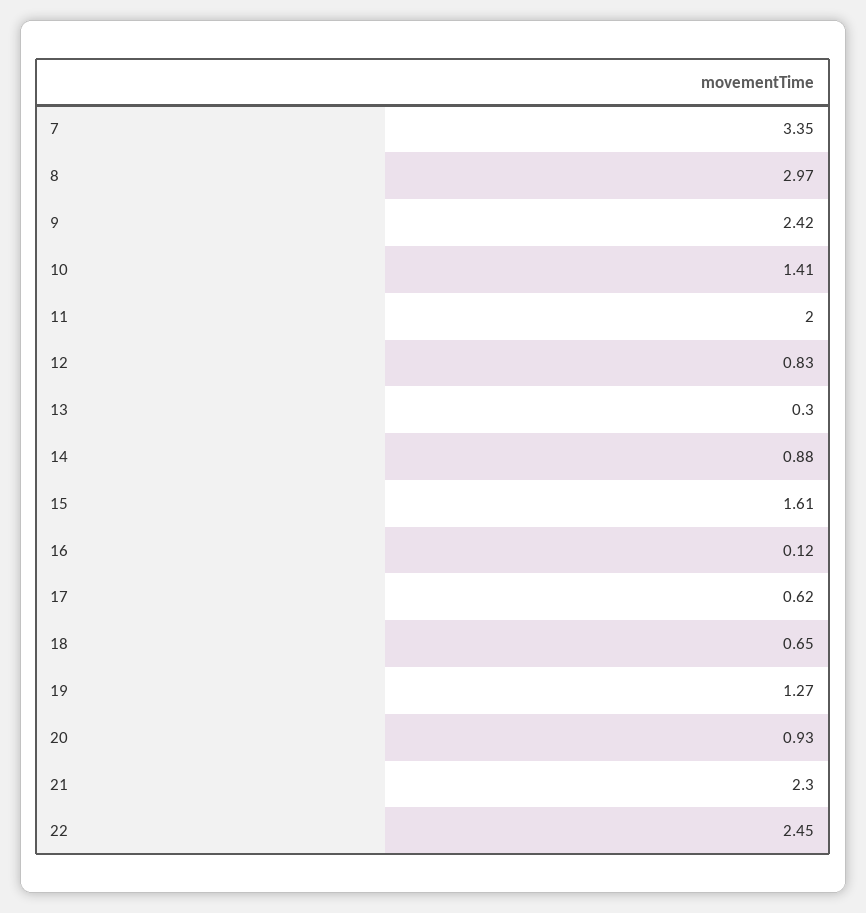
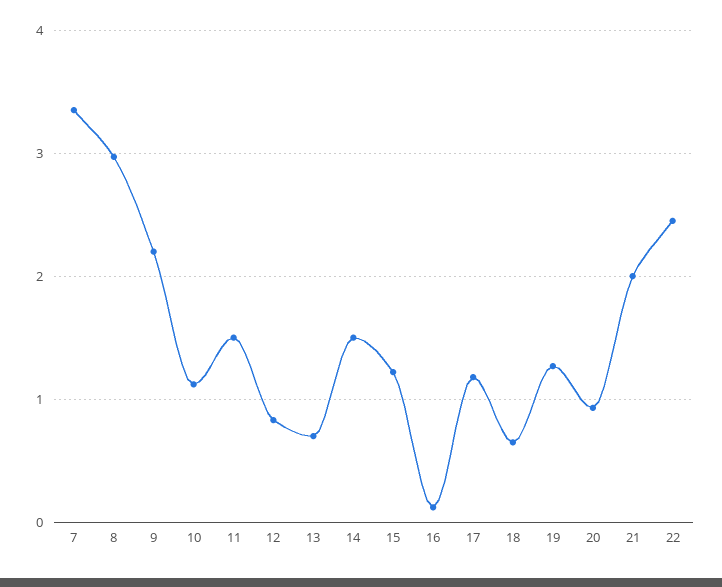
9: 2.42 -> 2.2
10: 1.41 -> 1.1
11: 2 -> 1.5
13: 0.3 -> 0.7
14: 0.88 -> 1.5
15: 1.61 -> 1.2
17: 0.62 -> 1.2
21: 2.3 -> 2

